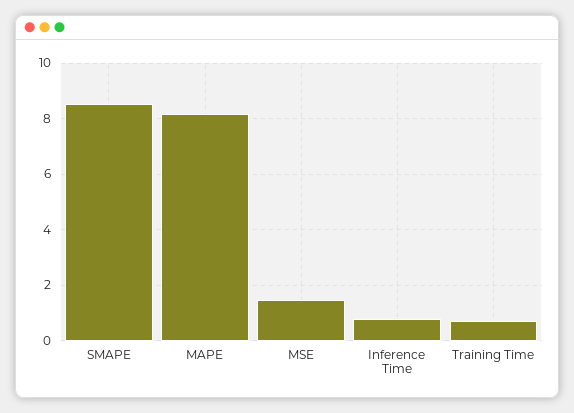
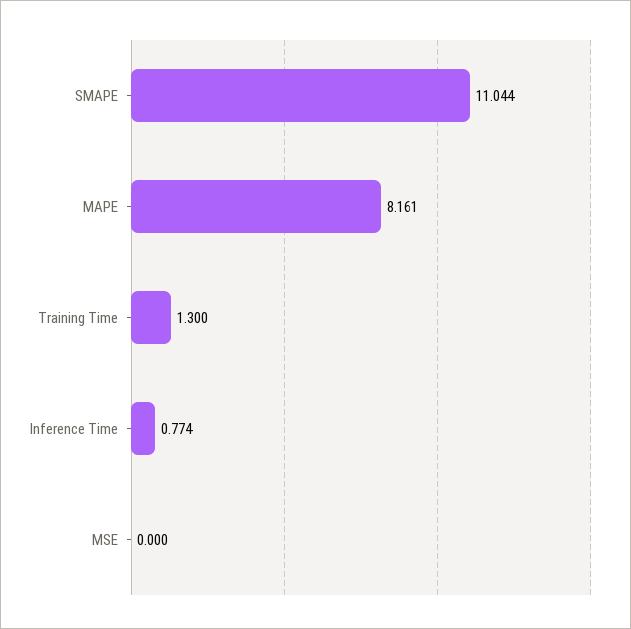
SMAPE: 8.5 -> 11.044
MSE: 1.5 -> 0
Training Time: 0.75 -> 1.3

